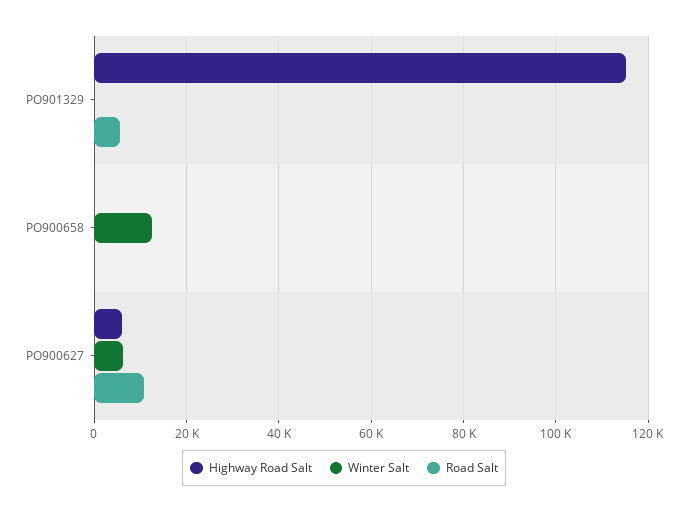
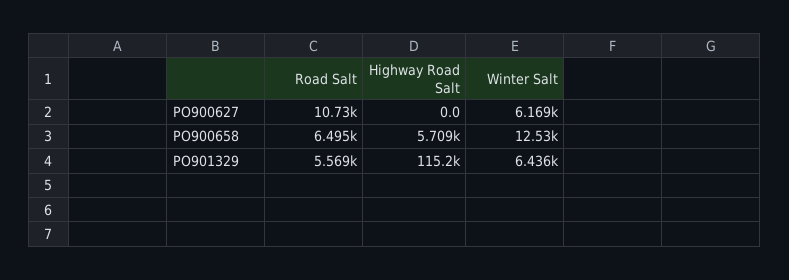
Winter Salt, PO901329: 0 -> 6436
Highway Road Salt, PO900658: 0 -> 5709
Road Salt, PO900658: 0 -> 6495
Highway Road Salt, PO900627: 6000 -> 0

